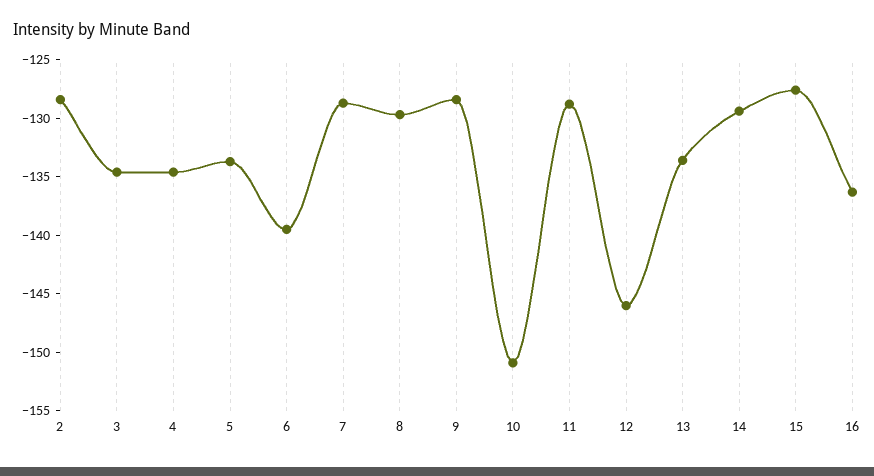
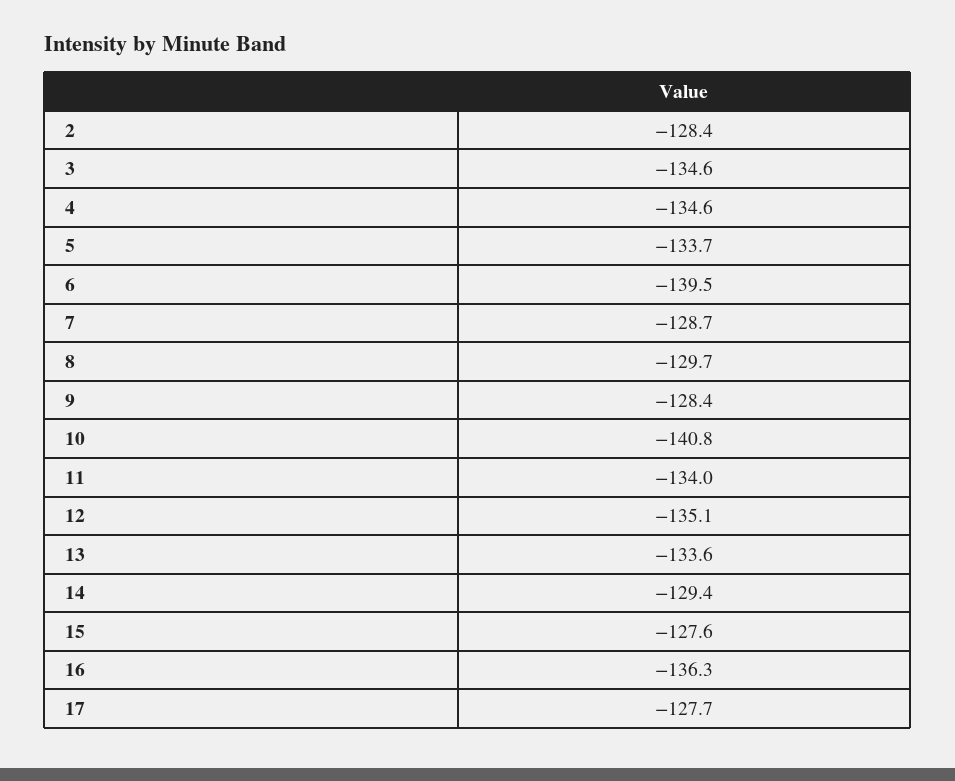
10: -151 -> -140.8
11: -129 -> -134
12: -146 -> -135.1
17: none -> -127.7

